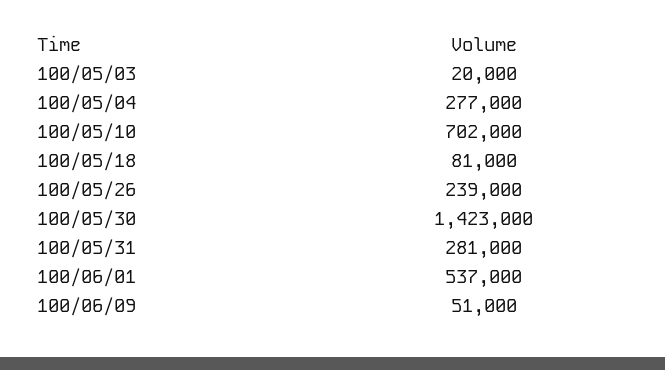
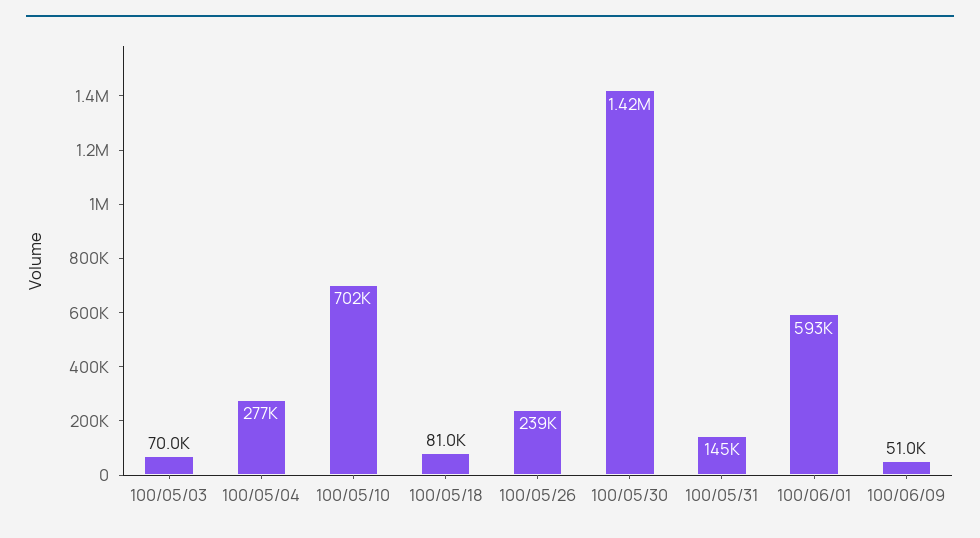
100/05/03: 20000 -> 70000
100/05/31: 281000 -> 145000
100/06/01: 537000 -> 593000

